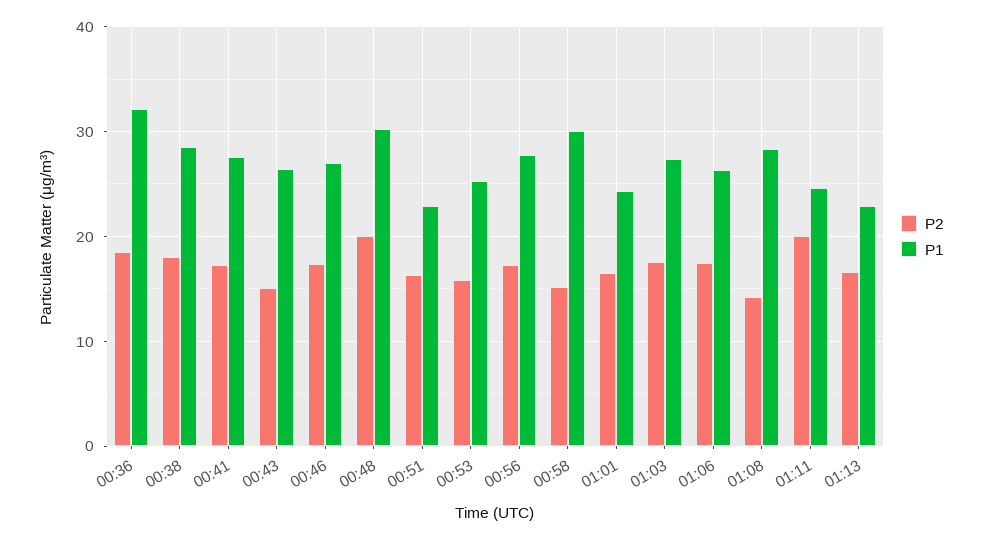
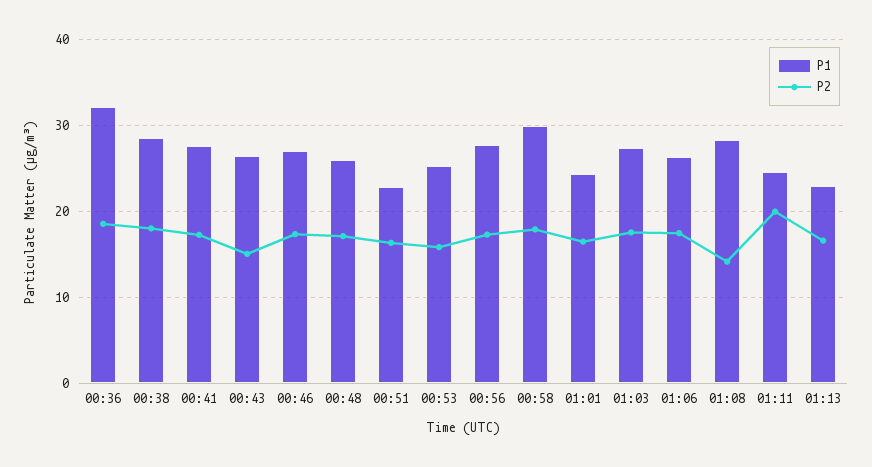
P2, 00:48: 20 -> 17
P1, 00:48: 30 -> 26
P2, 00:58: 15 -> 18

